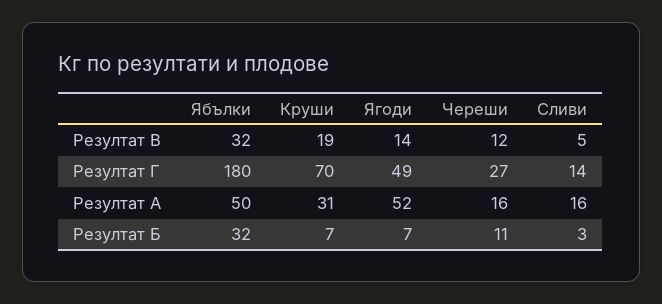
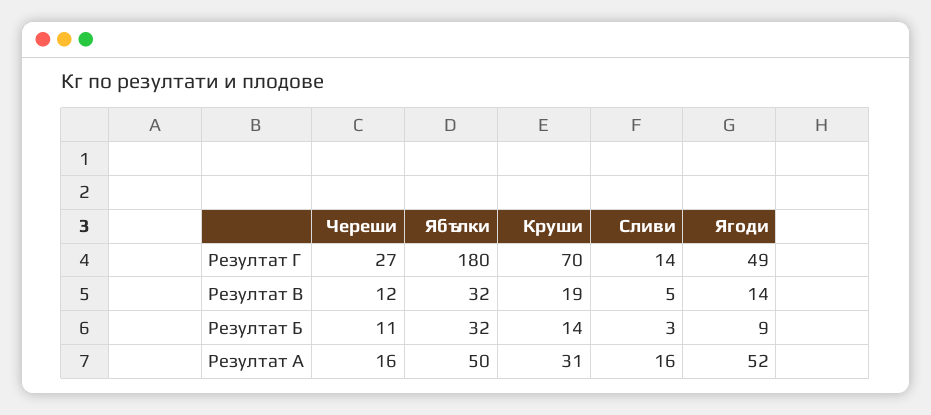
Круши, Резултат Б: 7 -> 14
Ягоди, Резултат Б: 7 -> 9

